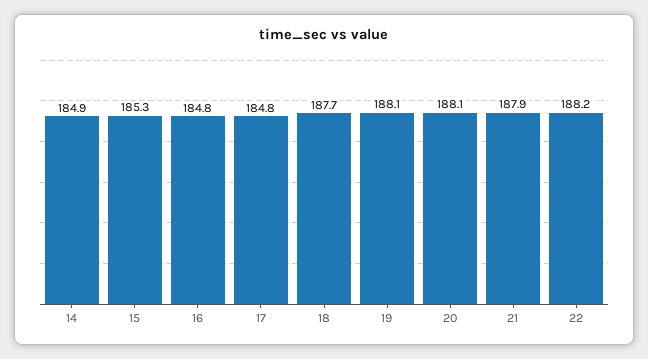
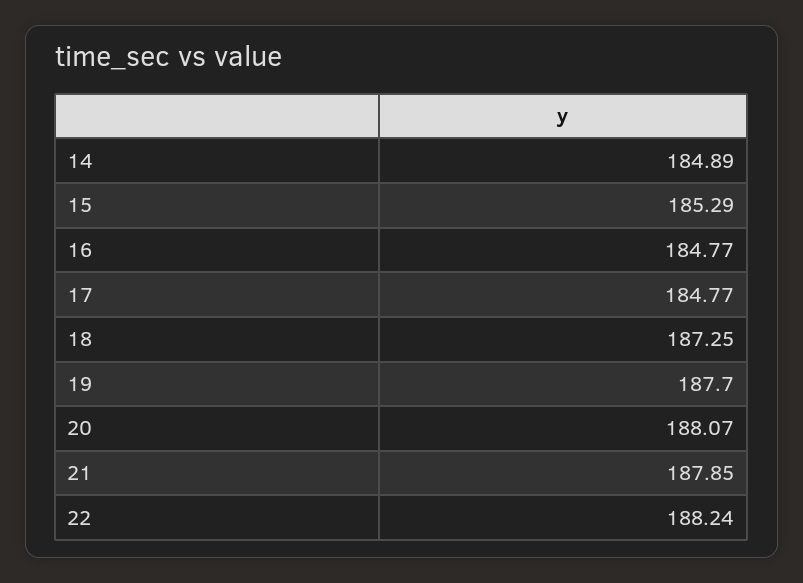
18: 187.7 -> 187.25
19: 188.1 -> 187.7

